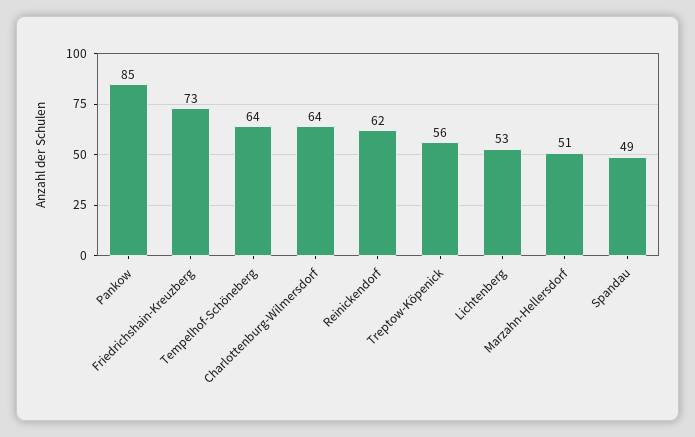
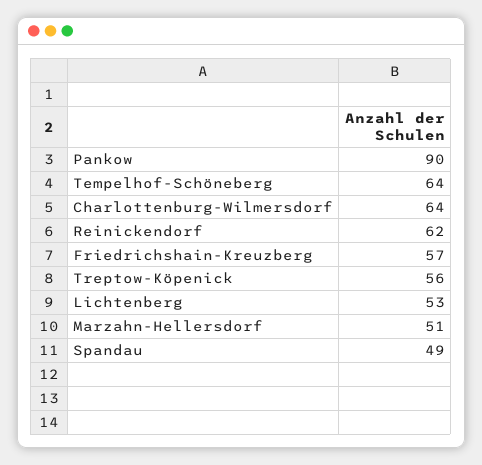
Pankow: 85 -> 90
Friedrichshain-Kreuzberg: 73 -> 57

